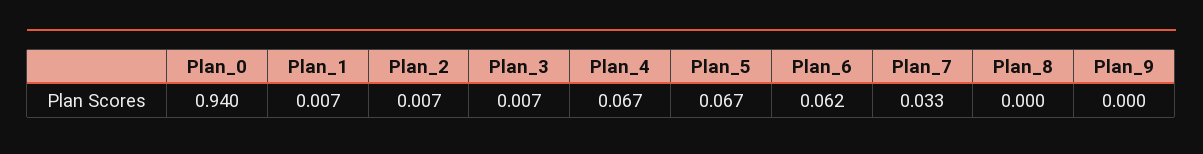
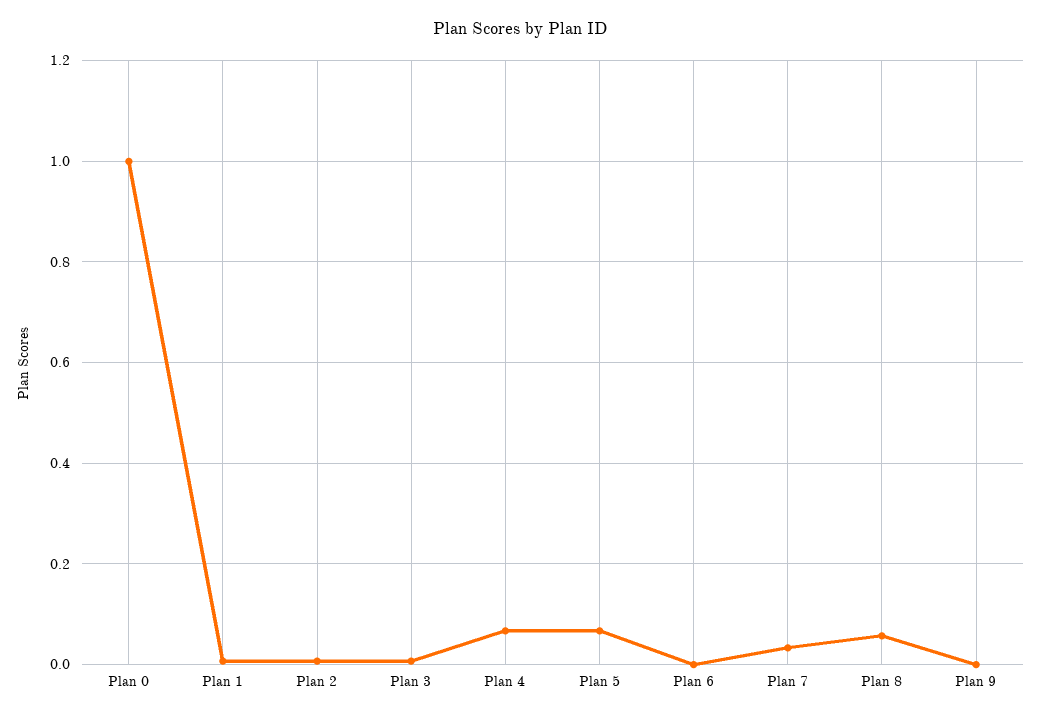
Plan_0: 0.94 -> 1
Plan_6: 0.062 -> 0
Plan_8: 0 -> 0.06

